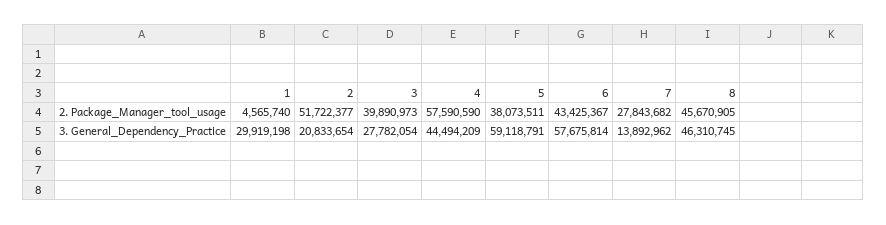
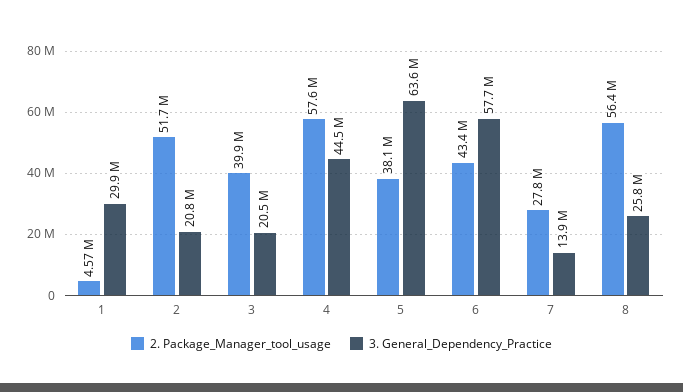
2. Package_Manager_tool_usage, 8: 45670905 -> 56400000
3. General_Dependency_Practice, 3: 27782054 -> 20500000
3. General_Dependency_Practice, 5: 59118791 -> 63600000
3. General_Dependency_Practice, 8: 46310745 -> 25800000

